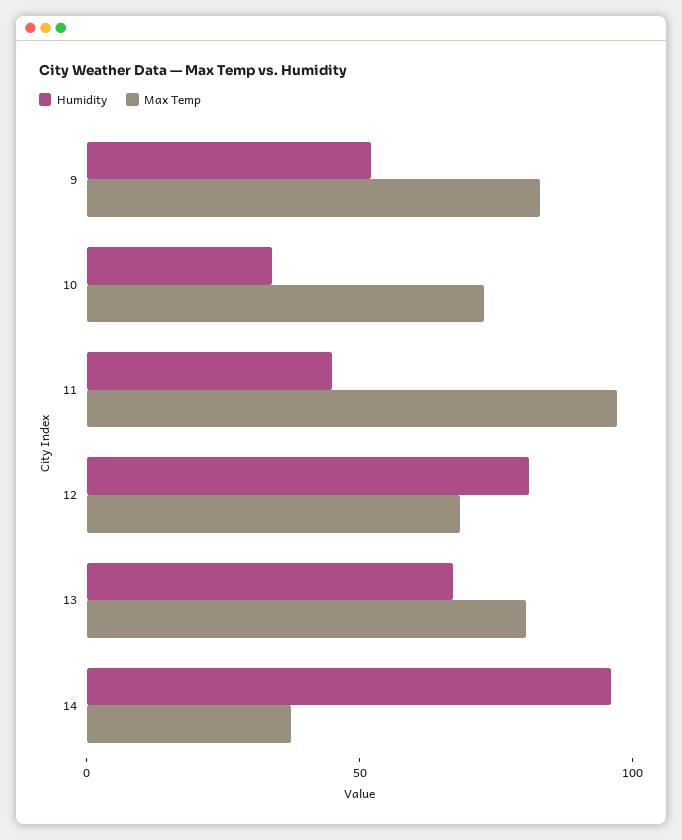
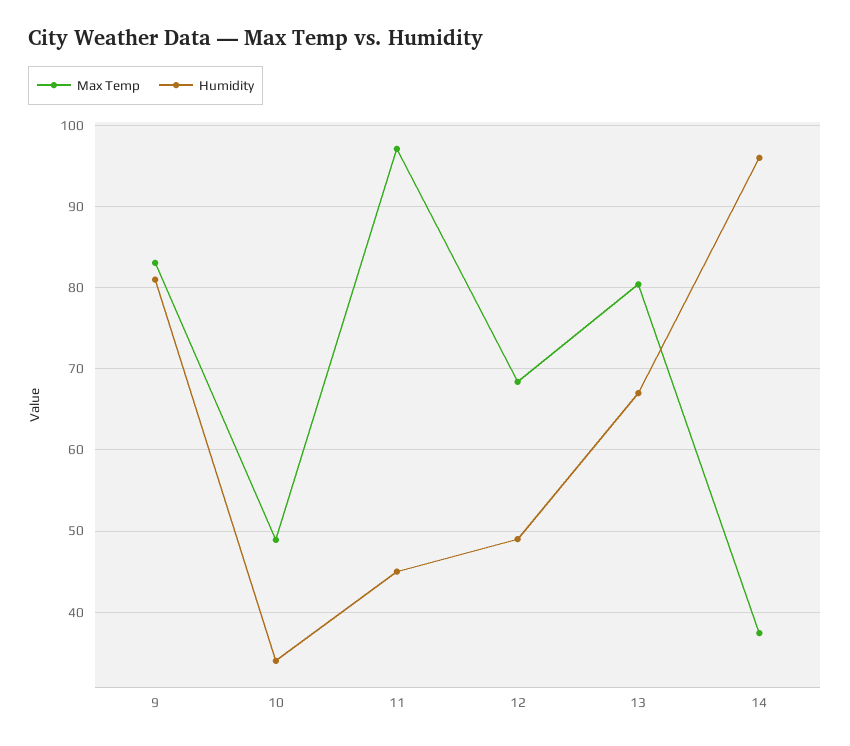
Humidity, 9: 50 -> 81
Max Temp, 10: 70 -> 49
Humidity, 12: 80 -> 49

